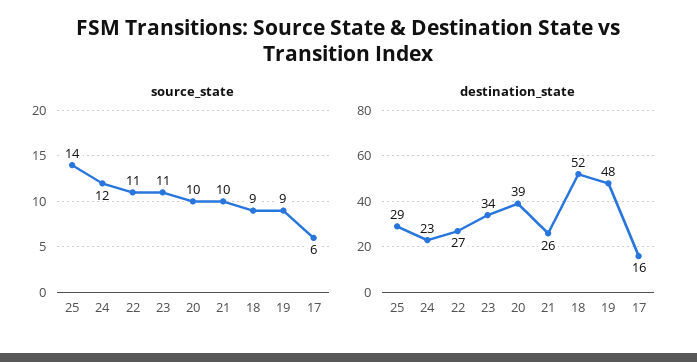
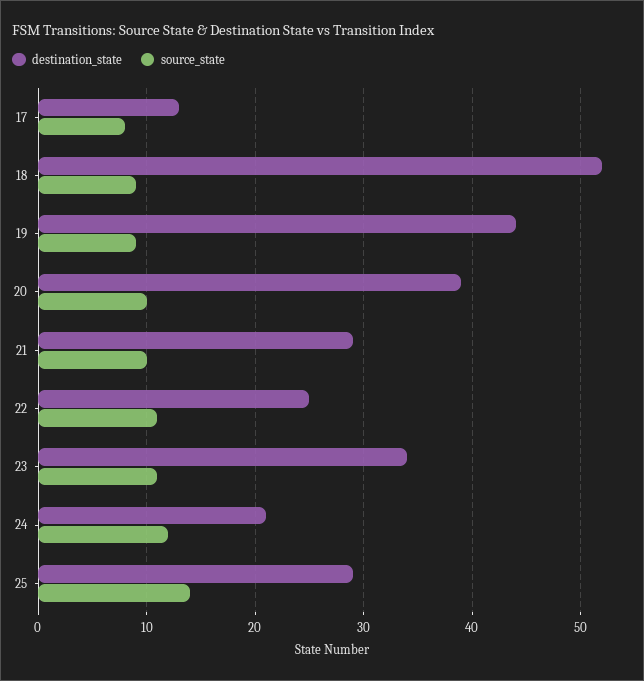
source_state, 17: 6 -> 8
destination_state, 24: 23 -> 21
destination_state, 22: 27 -> 25
destination_state, 21: 26 -> 29
destination_state, 19: 48 -> 44
destination_state, 17: 16 -> 13

